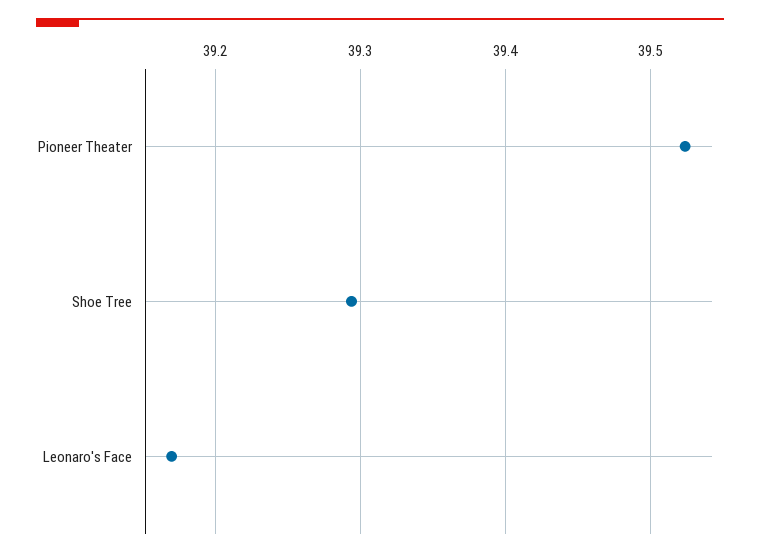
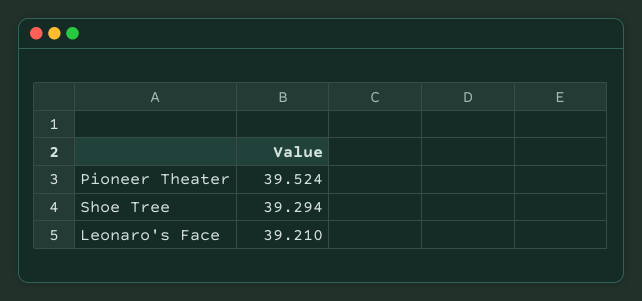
Leonaro's Face: 39.17 -> 39.21

